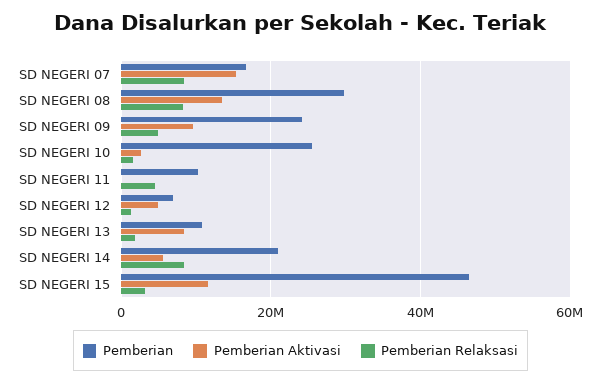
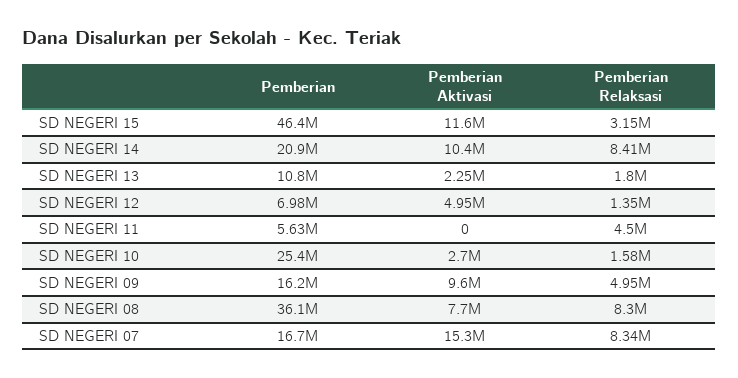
Pemberian, SD NEGERI 08: 30000000 -> 36100000
Pemberian Aktivasi, SD NEGERI 08: 14000000 -> 7700000
Pemberian, SD NEGERI 09: 24000000 -> 16200000
Pemberian, SD NEGERI 11: 10000000 -> 5630000
Pemberian Aktivasi, SD NEGERI 13: 8000000 -> 2250000
Pemberian Aktivasi, SD NEGERI 14: 6000000 -> 10400000

